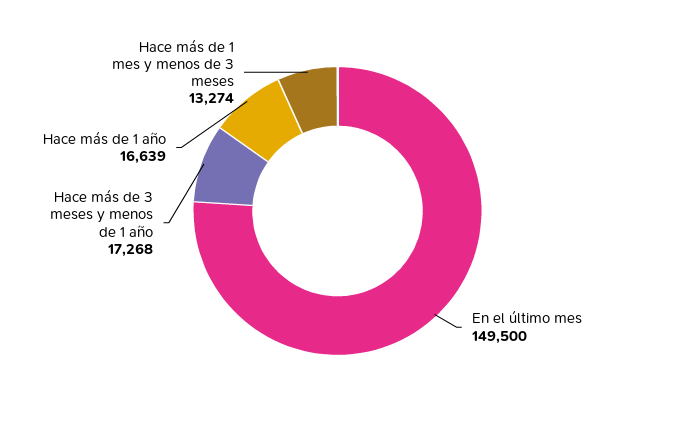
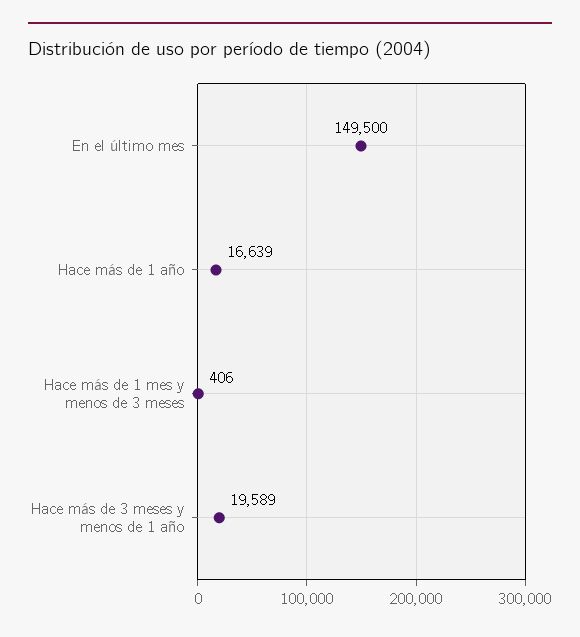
Hace más de 3 meses y menos de 1 año: 17268 -> 19589
Hace más de 1 mes y menos de 3 meses: 13274 -> 406

